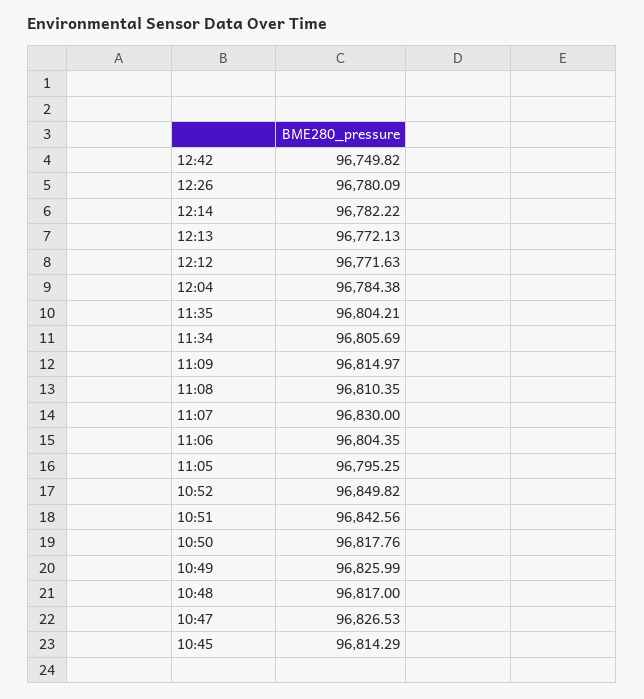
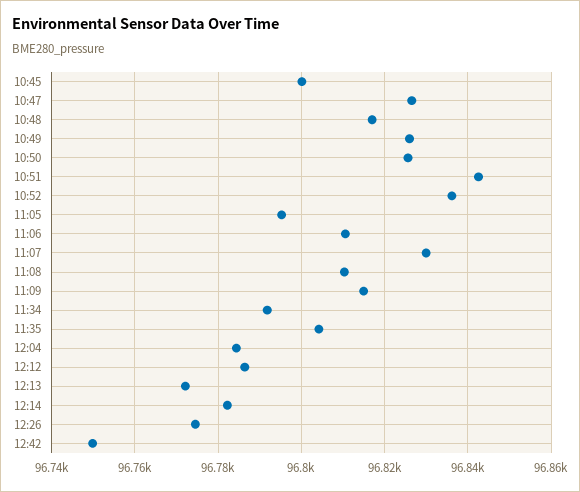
12:26: 96780.09 -> 96774
12:12: 96771.63 -> 96786
11:34: 96805.69 -> 96792
11:06: 96804.35 -> 96810
10:52: 96849.82 -> 96836
10:50: 96817.76 -> 96826
10:45: 96814.29 -> 96800

